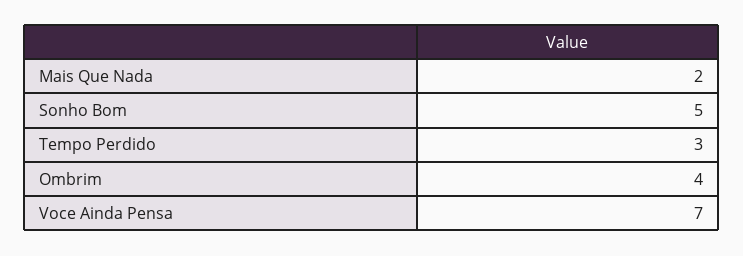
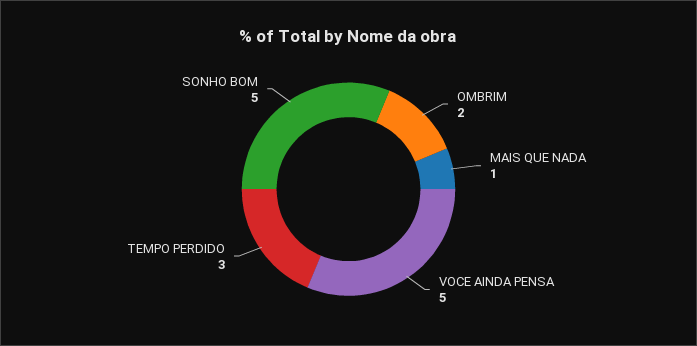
Mais Que Nada: 2 -> 1
Ombrim: 4 -> 2
Voce Ainda Pensa: 7 -> 5

